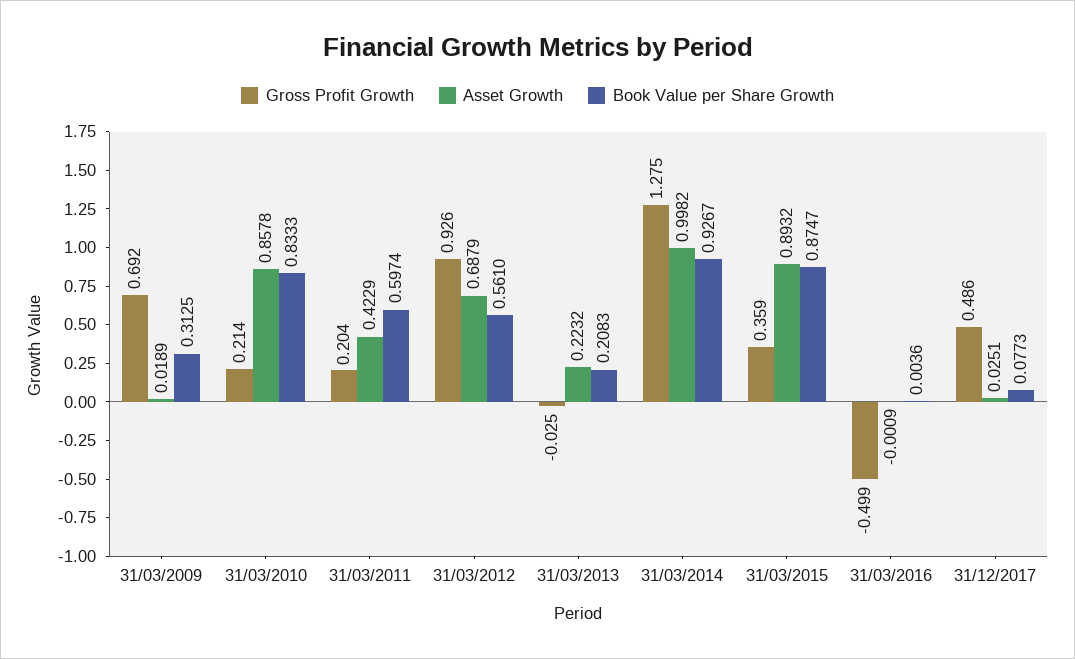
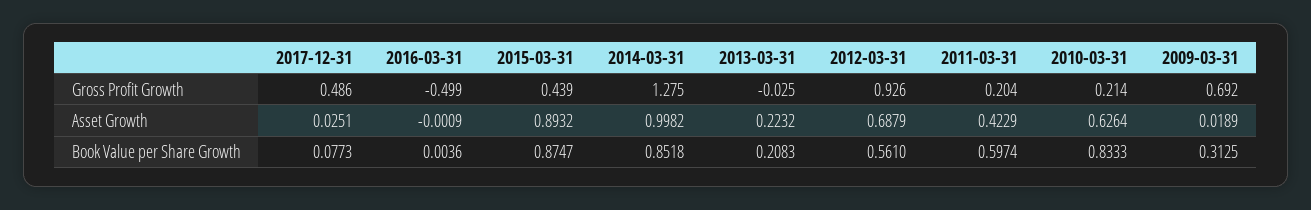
Asset Growth, 31/03/2010: 0.8578 -> 0.6264
Book Value per Share Growth, 31/03/2014: 0.9267 -> 0.8518
Gross Profit Growth, 31/03/2015: 0.359 -> 0.439

